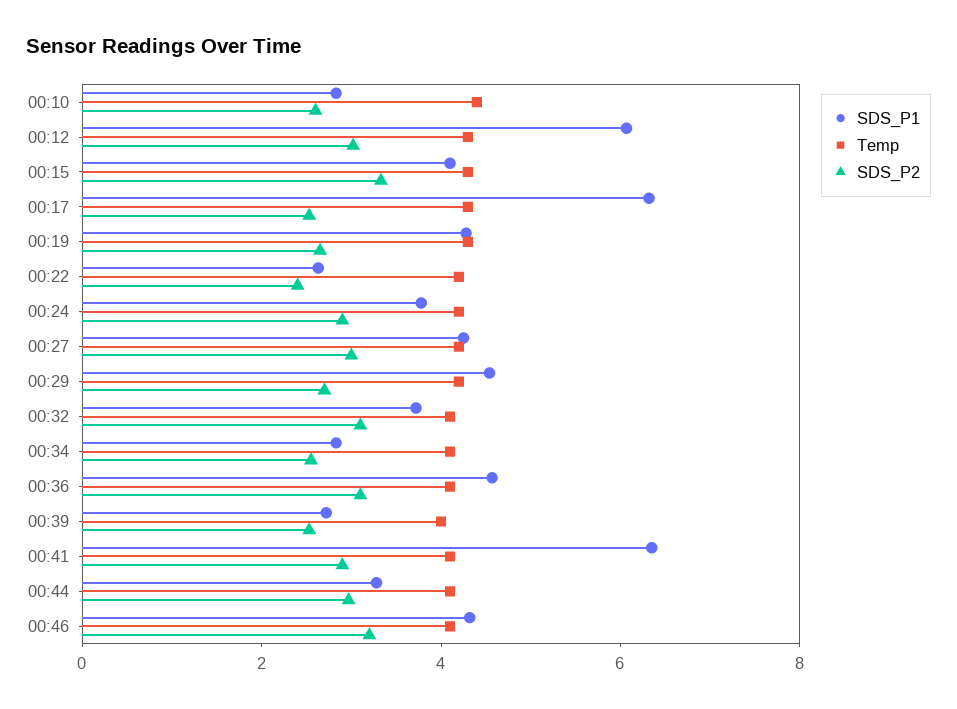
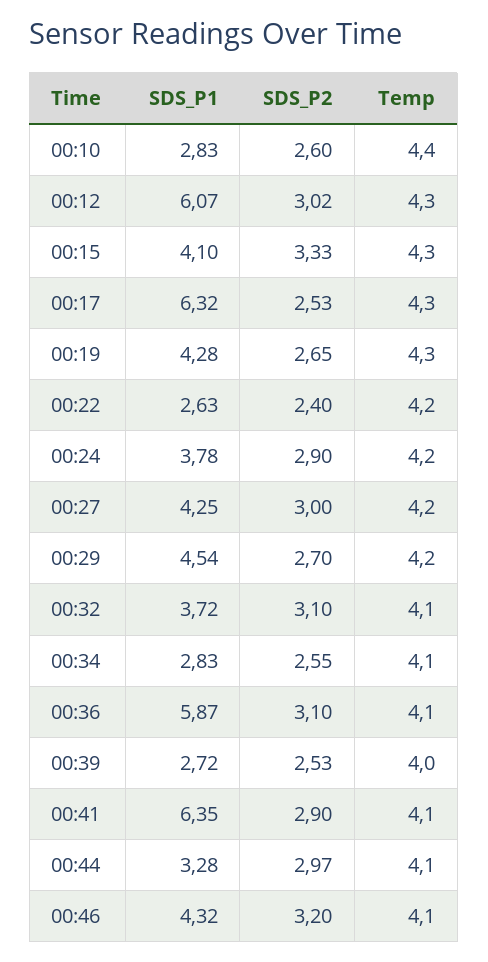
SDS_P1, 00:36: 4.5 -> 5.87

